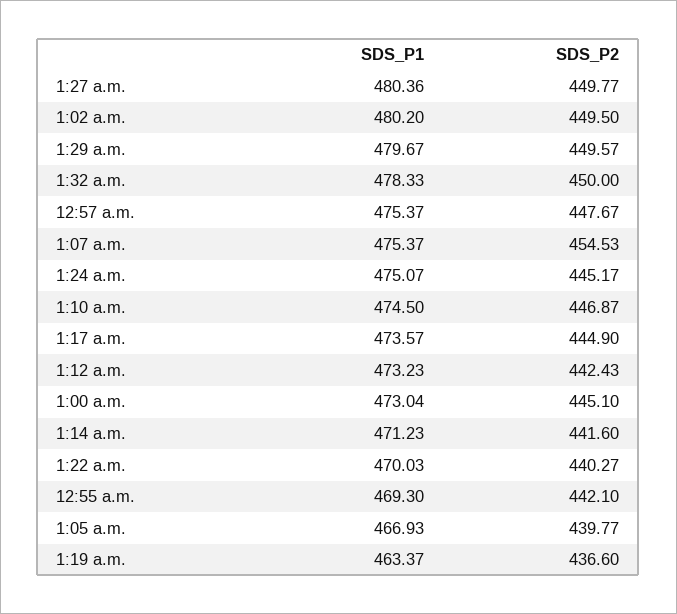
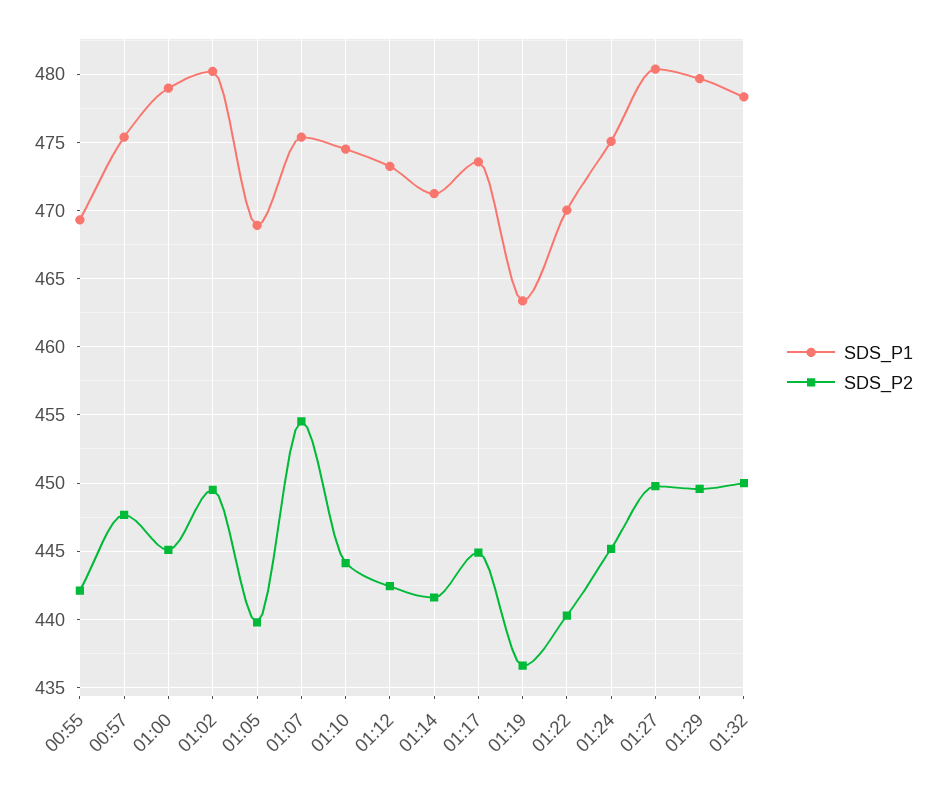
SDS_P2, 1:10 a.m.: 446.87 -> 444
SDS_P1, 1:00 a.m.: 473.04 -> 479
SDS_P1, 1:05 a.m.: 466.93 -> 469

